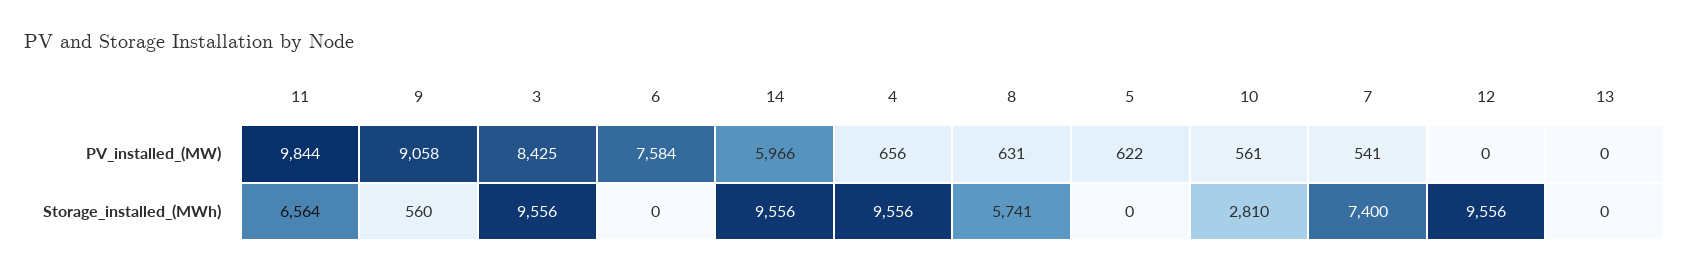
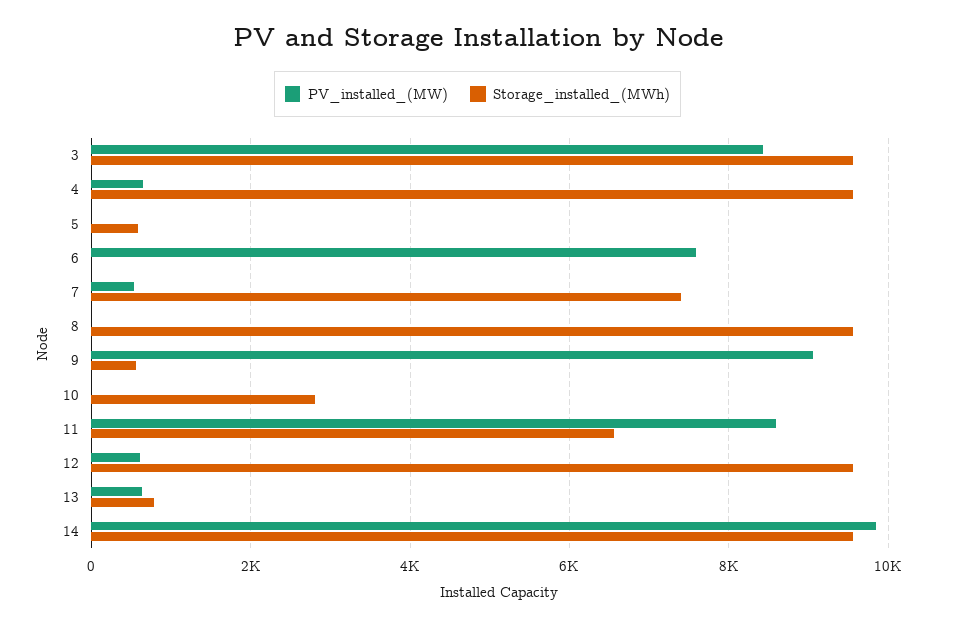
PV_installed_(MW), 11: 9844 -> 8600
PV_installed_(MW), 14: 5966 -> 9800
PV_installed_(MW), 8: 631 -> 0
PV_installed_(MW), 5: 622 -> 0
PV_installed_(MW), 10: 561 -> 0
PV_installed_(MW), 12: 0 -> 600
PV_installed_(MW), 13: 0 -> 600
Storage_installed_(MWh), 8: 5741 -> 9600
Storage_installed_(MWh), 5: 0 -> 600
Storage_installed_(MWh), 13: 0 -> 800

